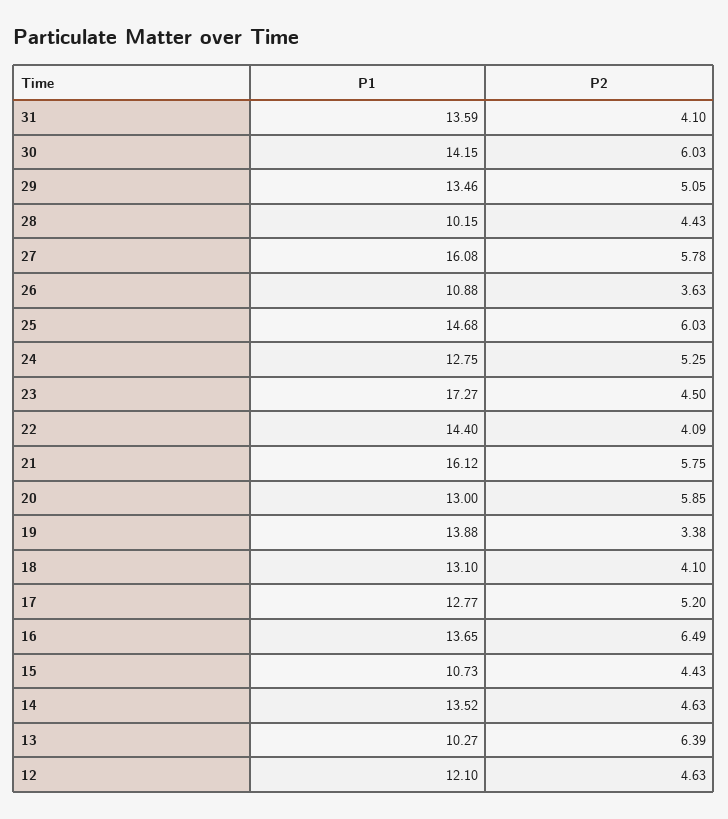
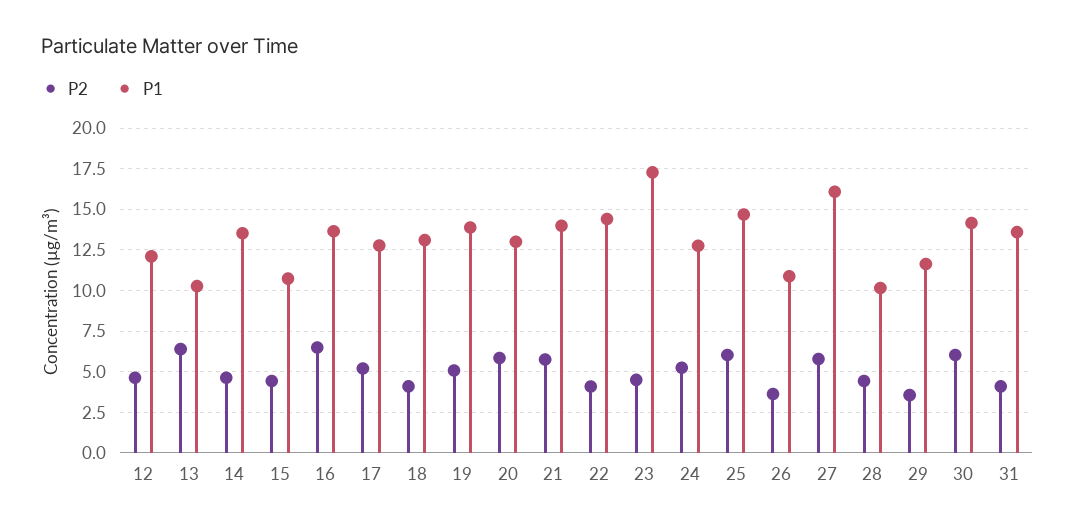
P1, 29: 13.46 -> 11.5
P2, 29: 5.05 -> 3.5
P1, 21: 16.12 -> 14
P2, 19: 3.38 -> 5

